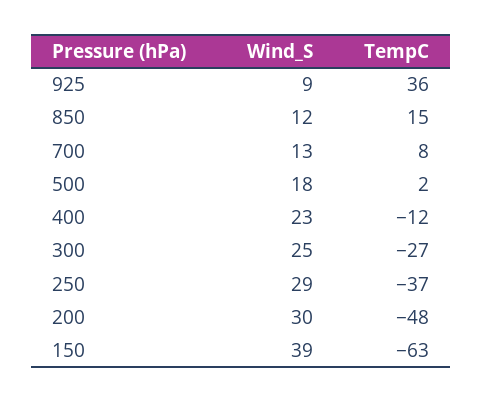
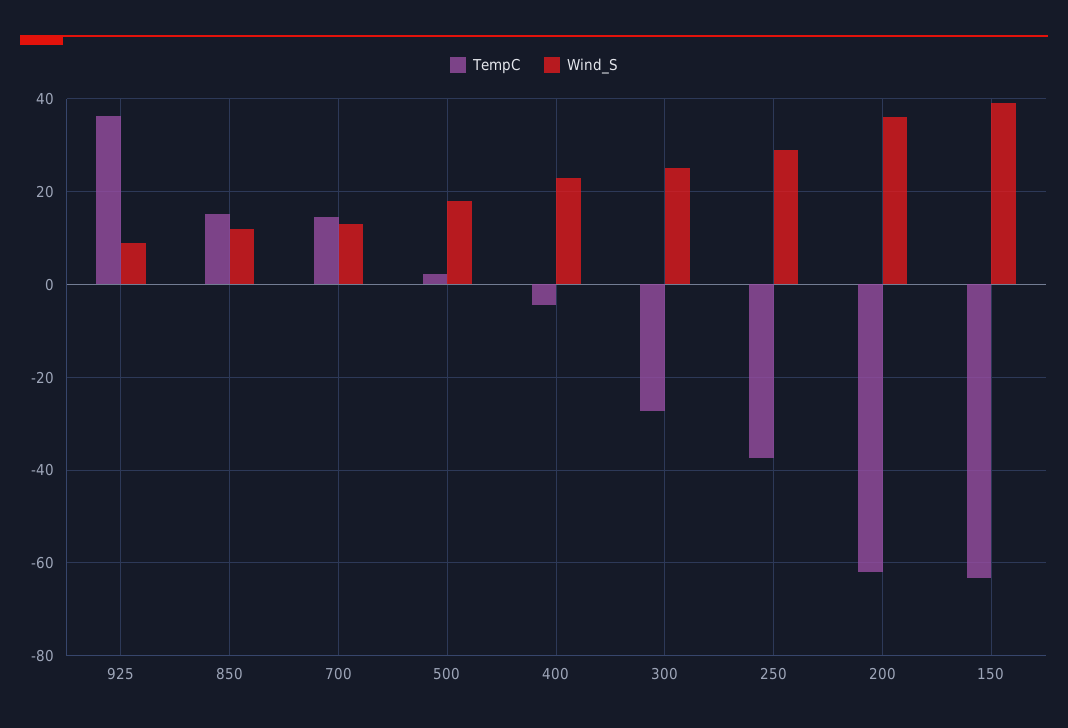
TempC, 700: 8 -> 14
TempC, 400: -12 -> -4
Wind_S, 200: 30 -> 36
TempC, 200: -48 -> -62

